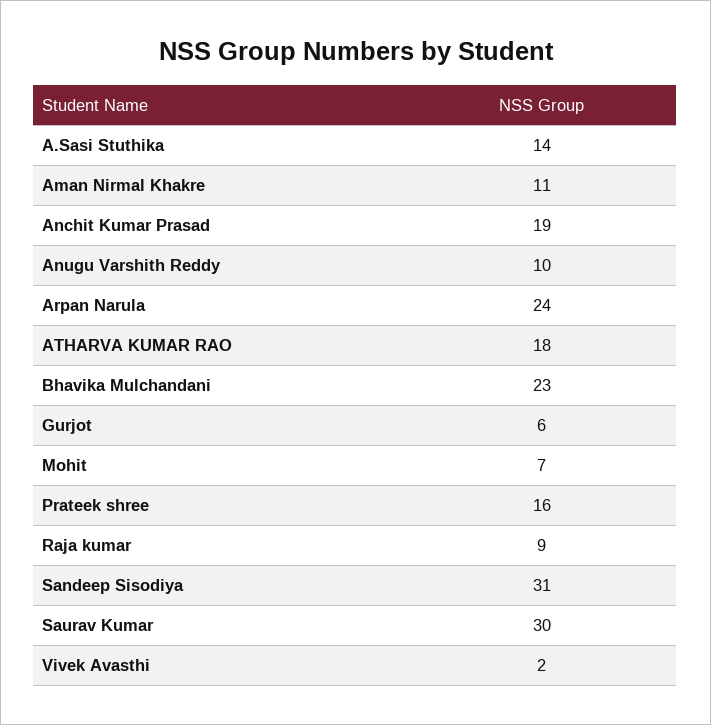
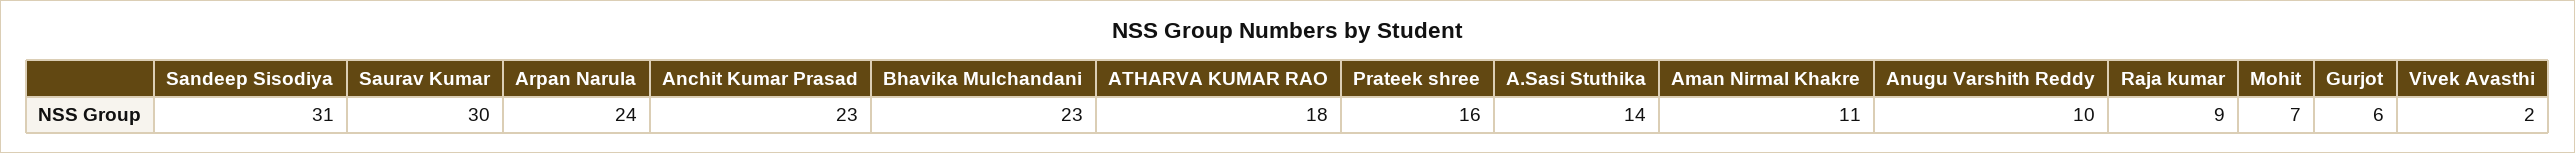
Anchit Kumar Prasad: 19 -> 23

